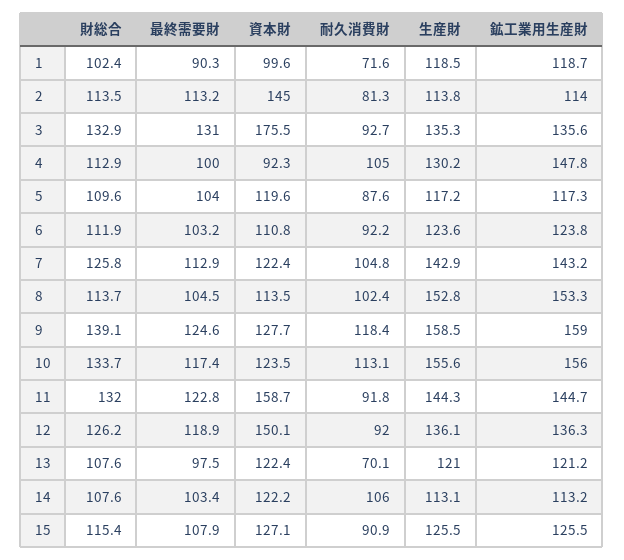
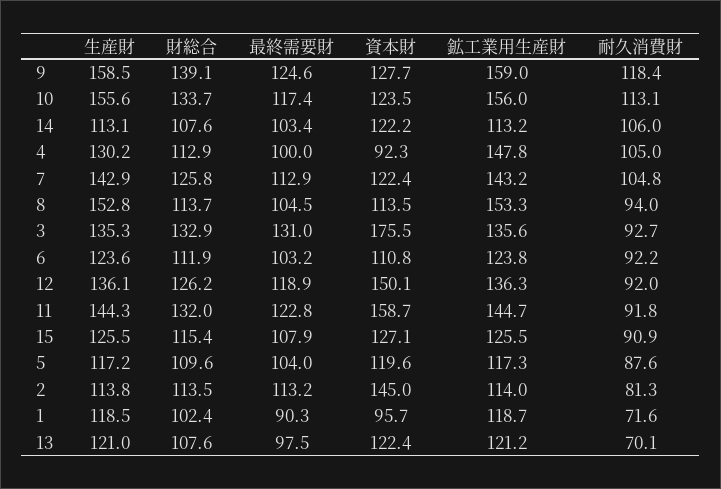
資本財, 1: 99.6 -> 95.7
耐久消費財, 8: 102.4 -> 94

